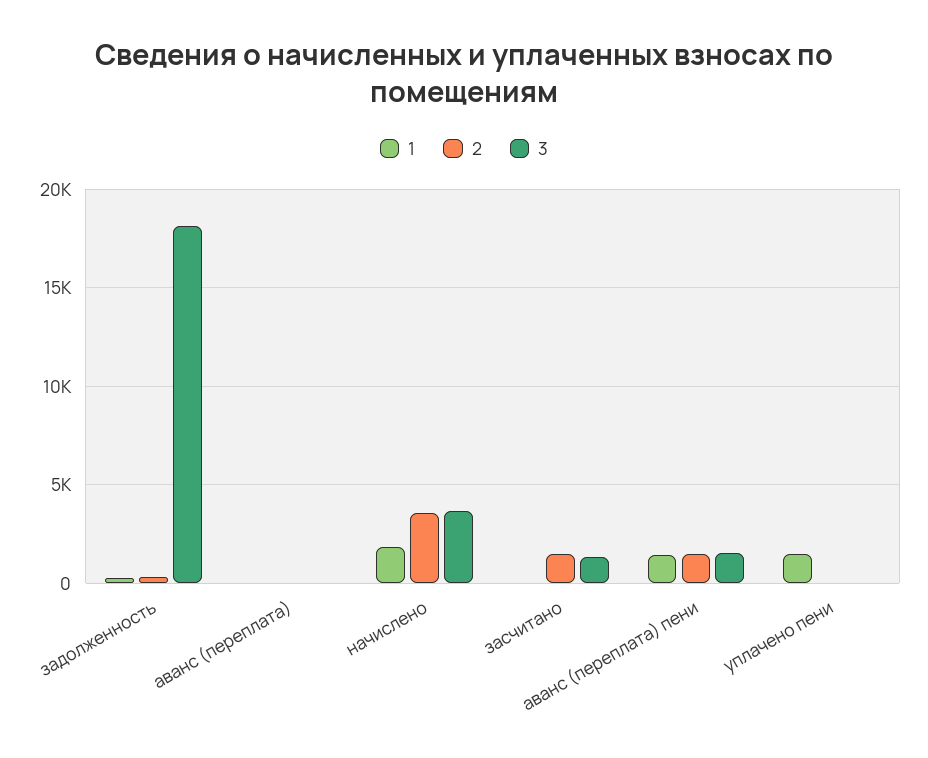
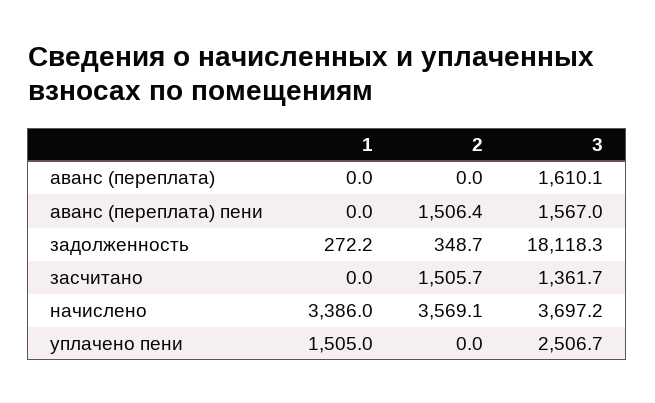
3, аванс (переплата): 0 -> 1610.1
1, начислено: 2000 -> 3386
1, аванс (переплата) пени: 1500 -> 0
3, уплачено пени: 0 -> 2506.7

